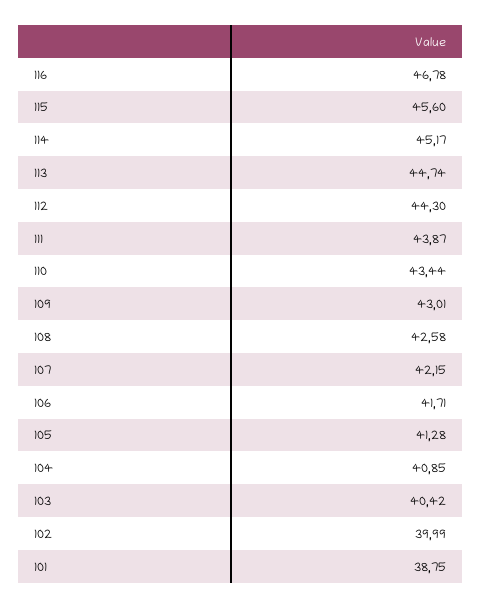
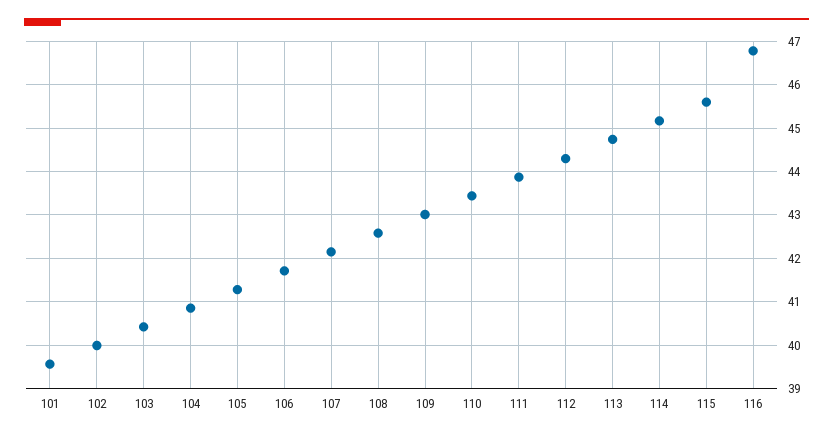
101: 38.75 -> 39.6

